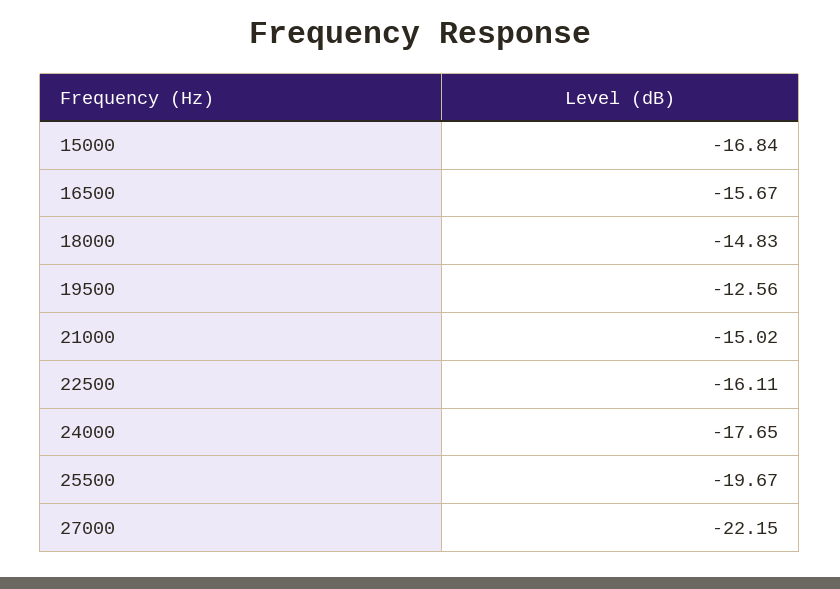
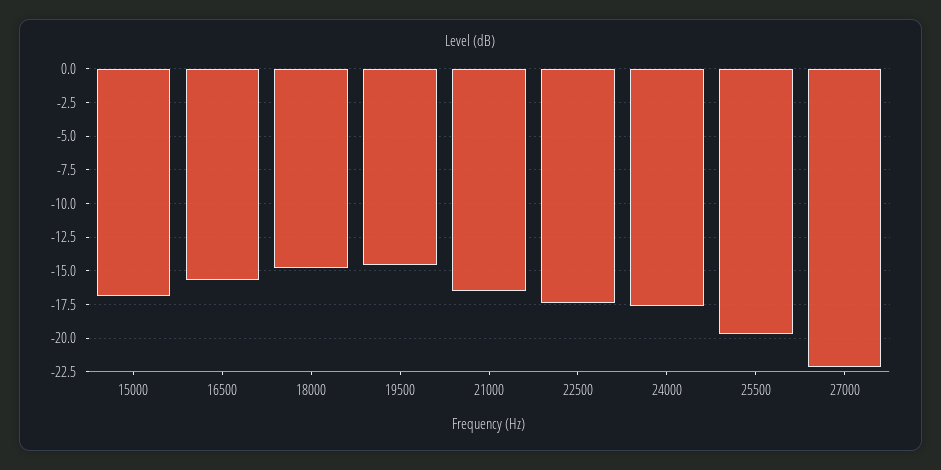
19500: -12.56 -> -14.5
21000: -15.02 -> -16.5
22500: -16.11 -> -17.5

